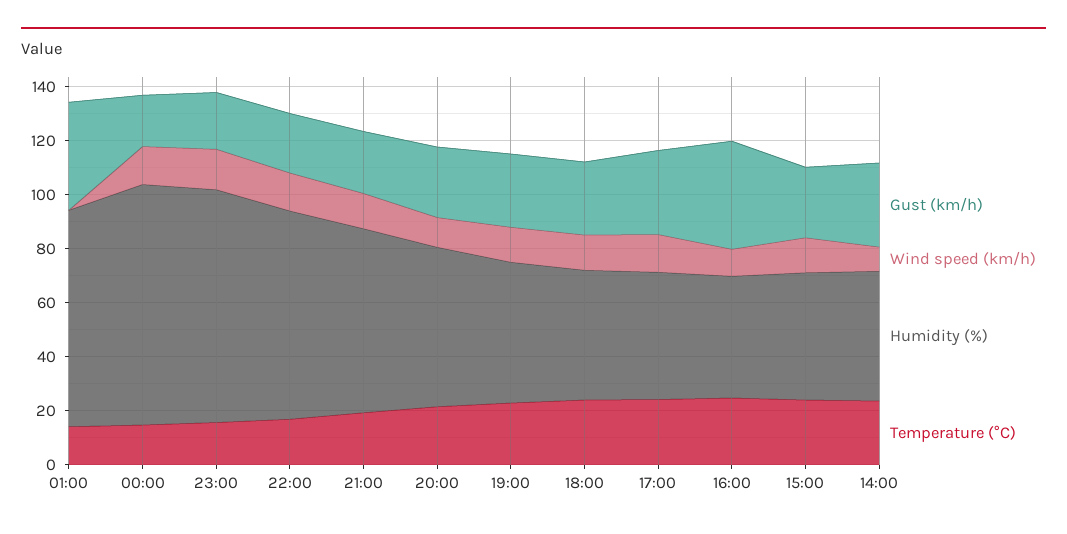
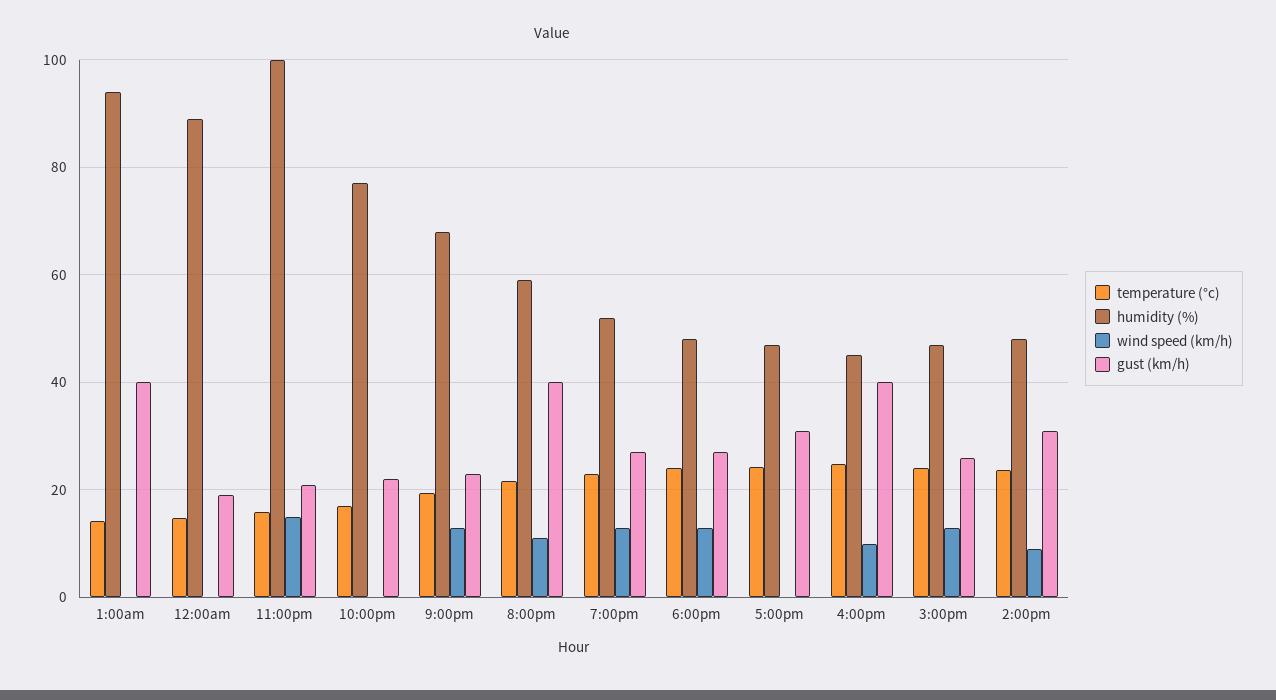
Humidity (%), 01:00: 80 -> 94
Wind speed (km/h), 00:00: 15 -> 0
Humidity (%), 23:00: 85 -> 100
Wind speed (km/h), 22:00: 15 -> 0
Gust (km/h), 20:00: 25 -> 40
Wind speed (km/h), 17:00: 15 -> 0

